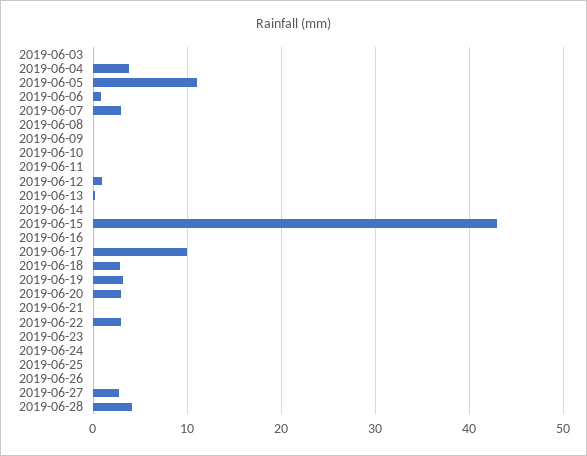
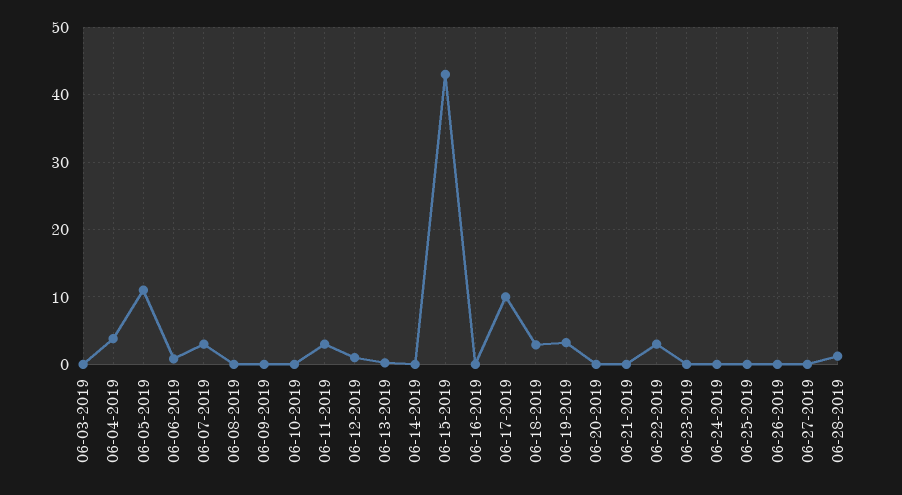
2019-06-11: 0 -> 3
2019-06-20: 3 -> 0
2019-06-27: 3 -> 0
2019-06-28: 4 -> 1

